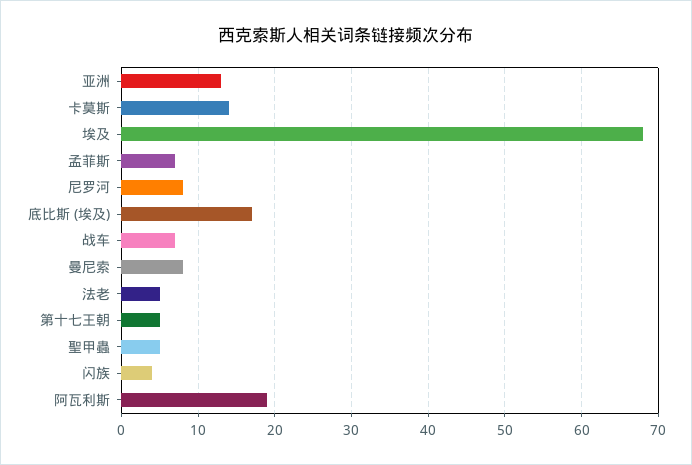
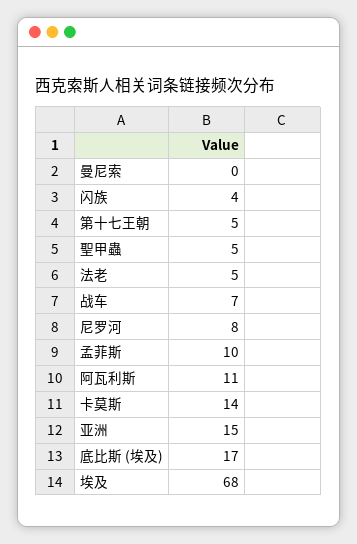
亚洲: 13 -> 15
孟菲斯: 7 -> 10
曼尼索: 8 -> 0
阿瓦利斯: 19 -> 11

